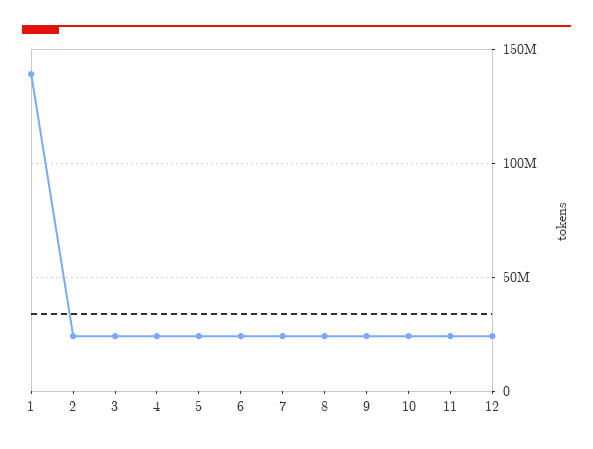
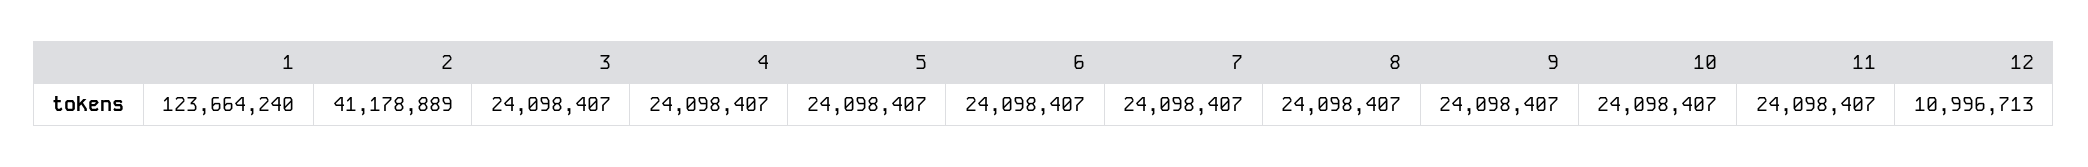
1: 140000000 -> 123664240
2: 25000000 -> 41178889
12: 25000000 -> 10996713

